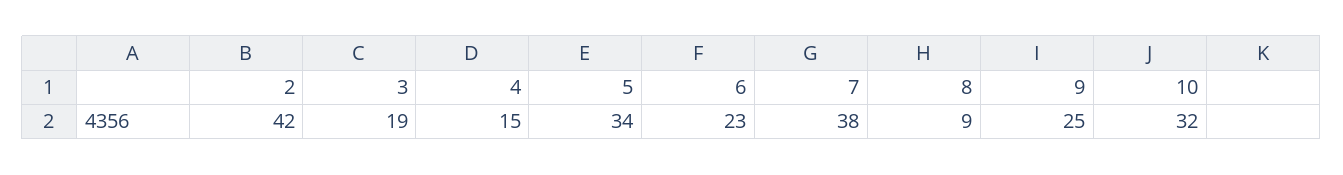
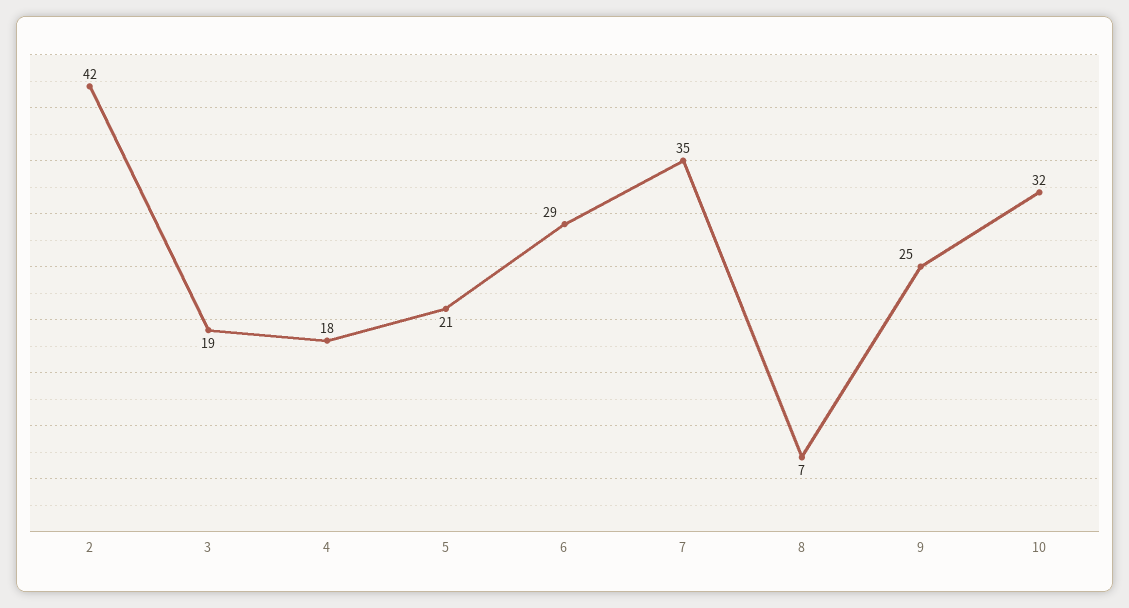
4: 15 -> 18
5: 34 -> 21
6: 23 -> 29
7: 38 -> 35
8: 9 -> 7

